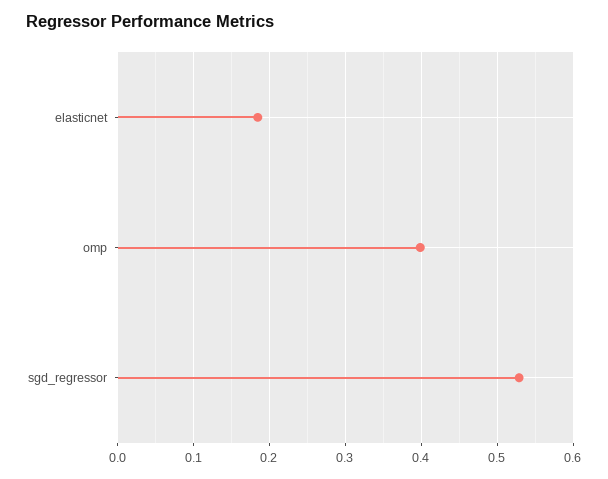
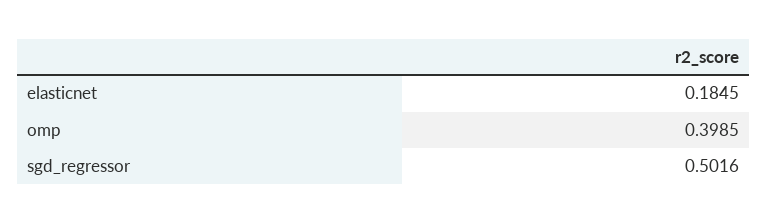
sgd_regressor: 0.53 -> 0.5016

